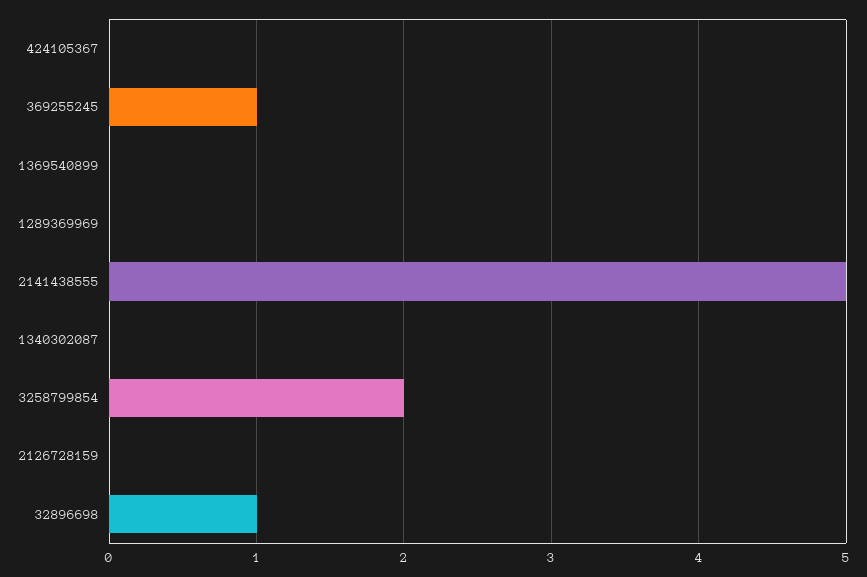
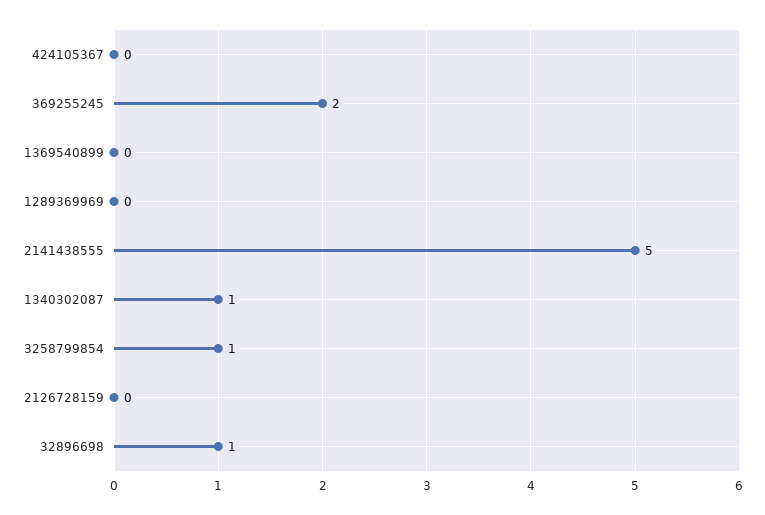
369255245: 1 -> 2
1340302087: 0 -> 1
3258799854: 2 -> 1

